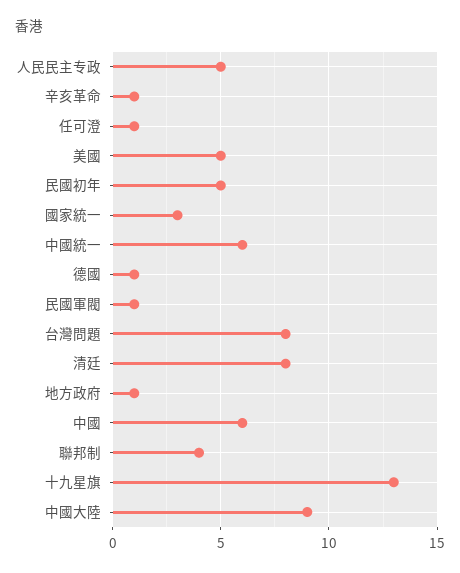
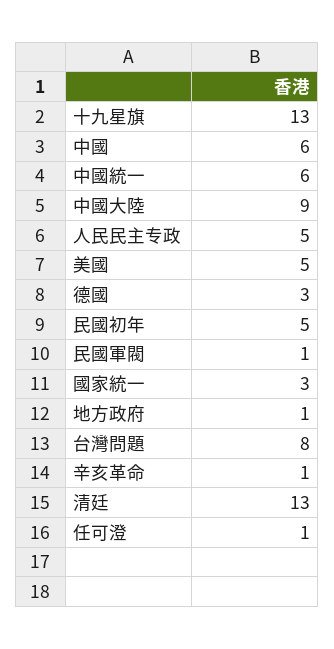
德國: 1 -> 3
清廷: 8 -> 13
聯邦制: 4 -> none

